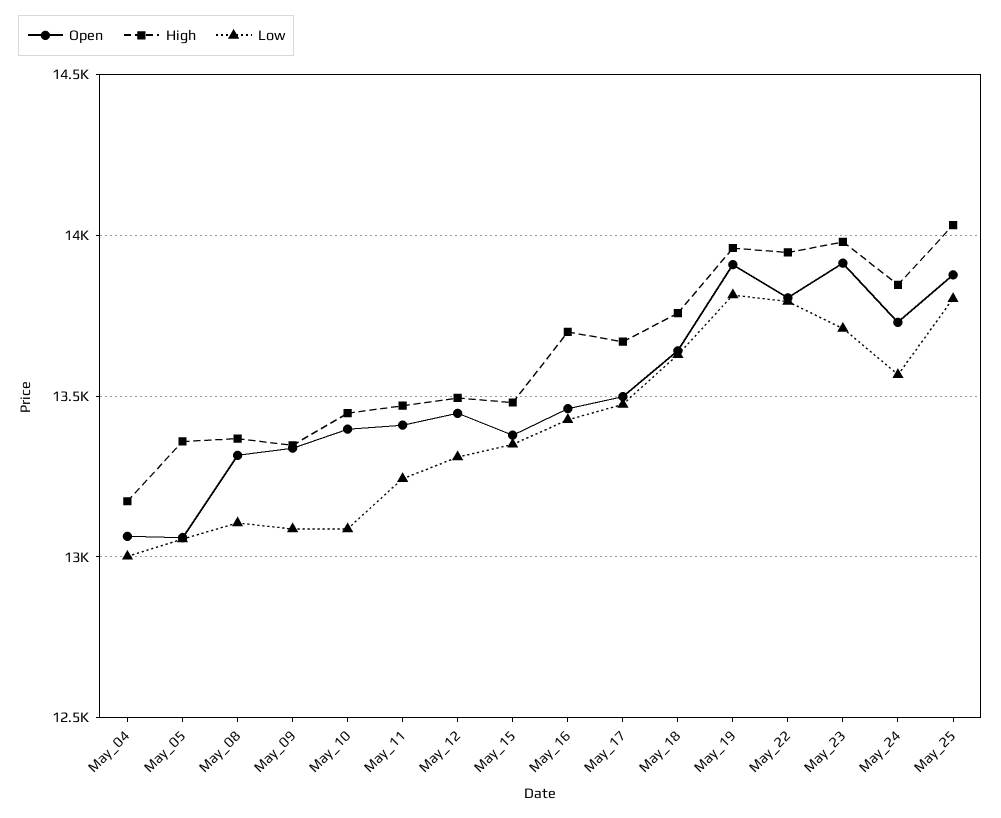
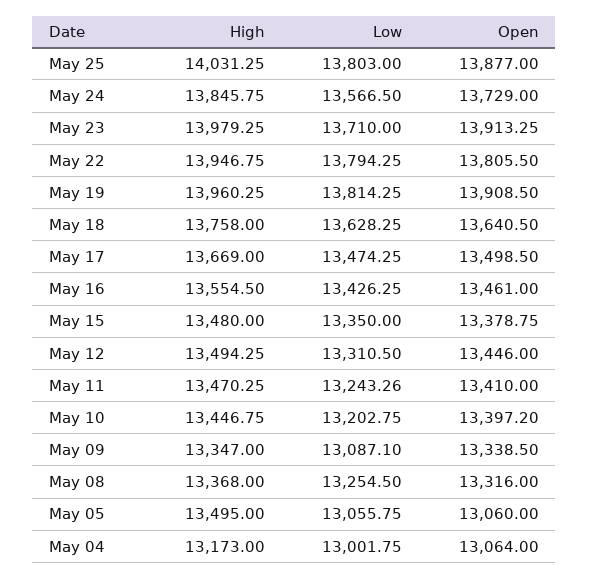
High, May_05: 13350 -> 13495
Low, May_08: 13100 -> 13254.5
Low, May_10: 13100 -> 13202.75
High, May_16: 13700 -> 13554.5

